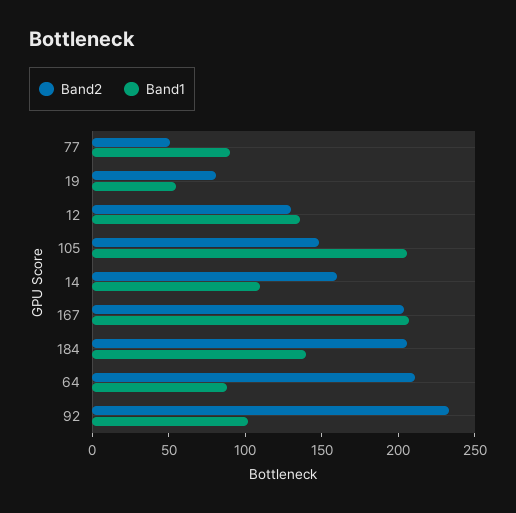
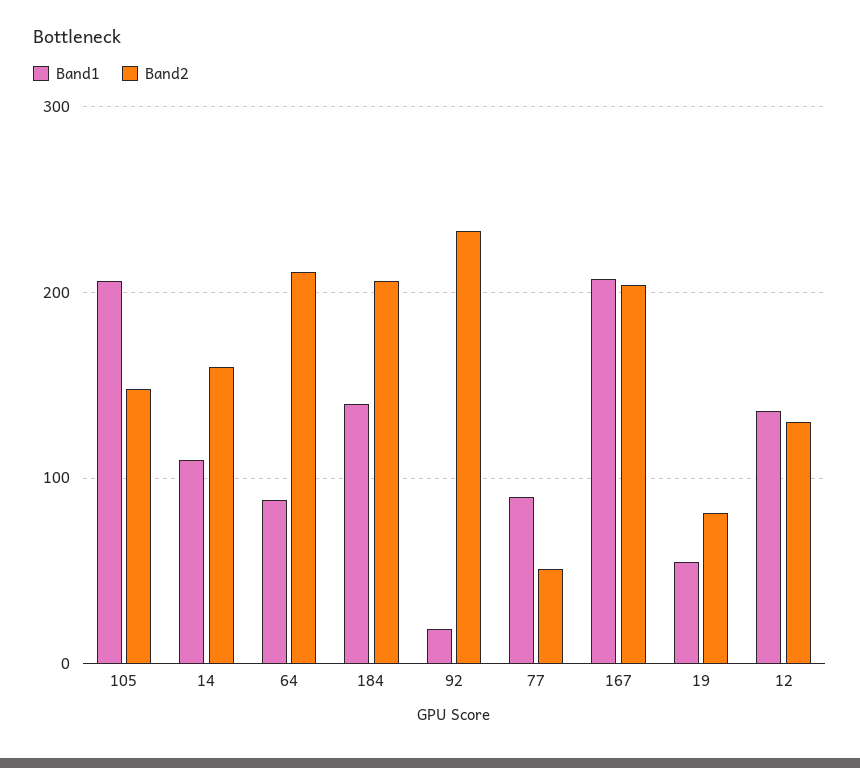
Band1, 92: 100 -> 20

